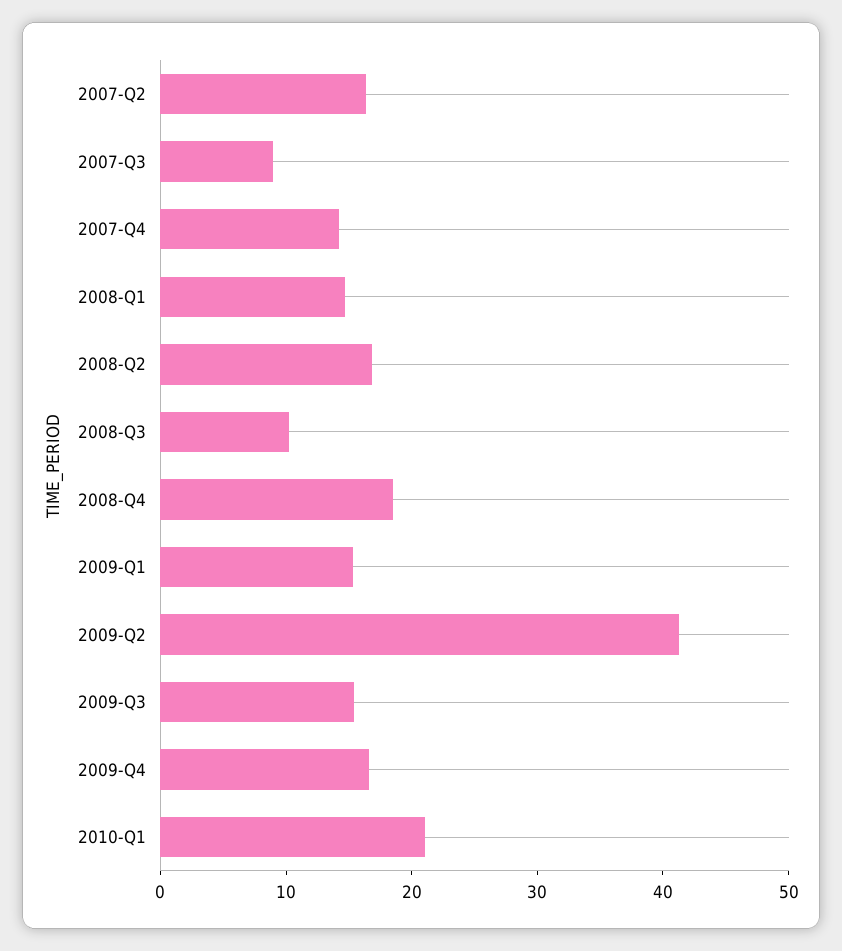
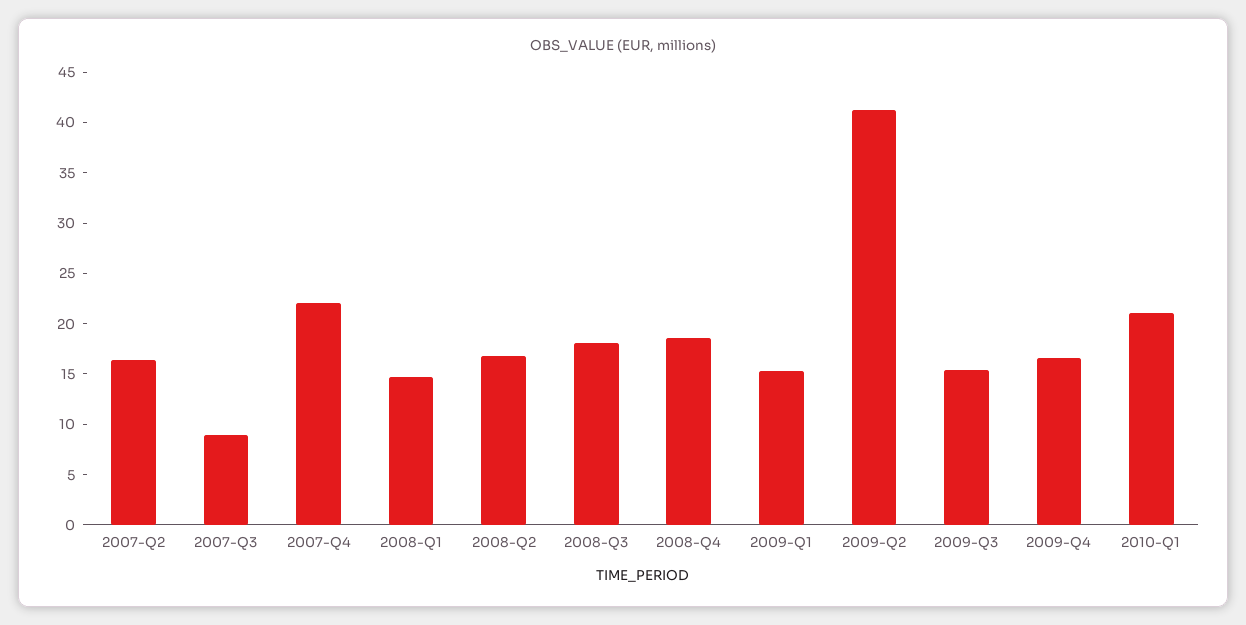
2007-Q4: 14 -> 22
2008-Q3: 10 -> 18

